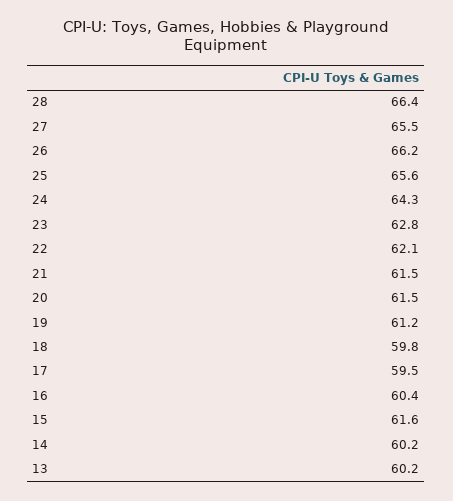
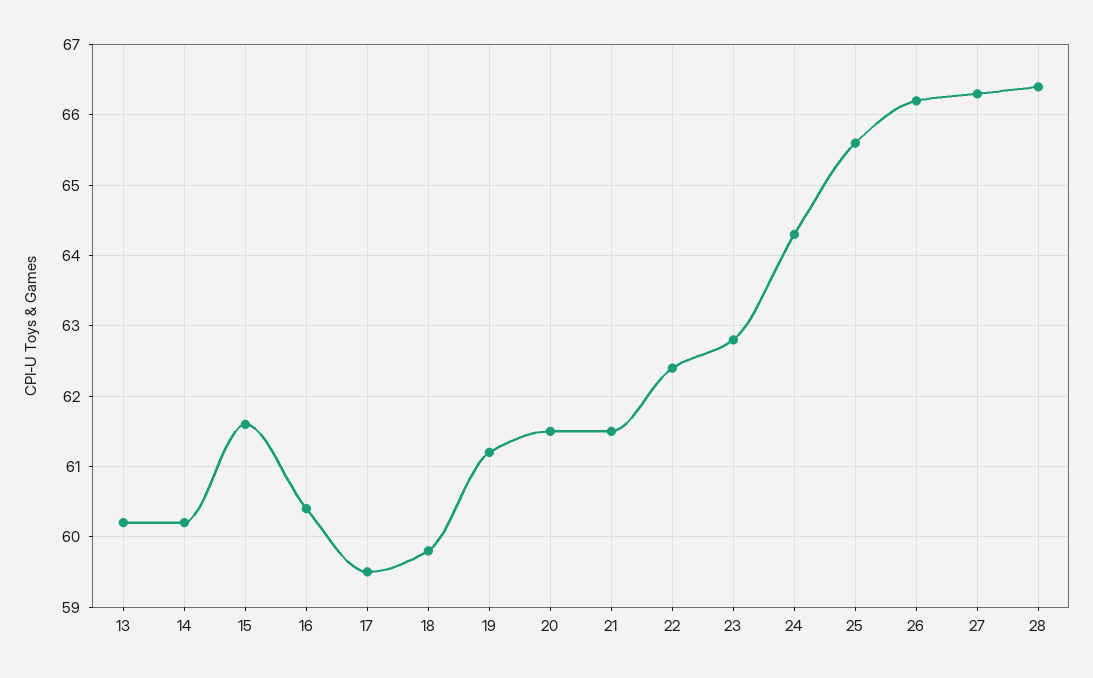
27: 65.5 -> 66.3
22: 62.1 -> 62.4

